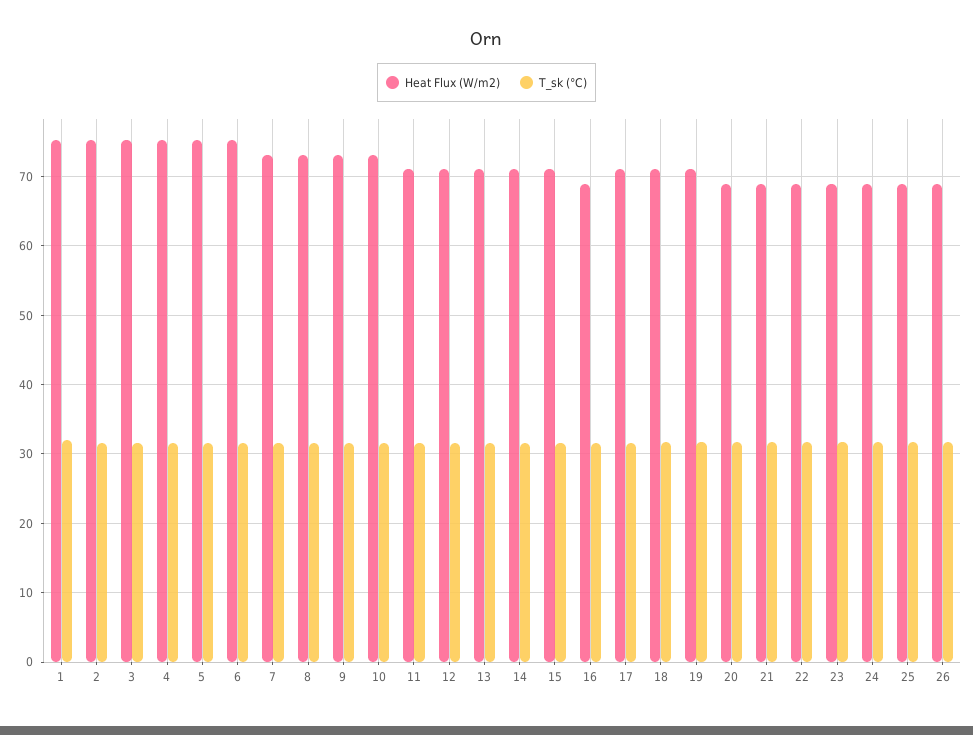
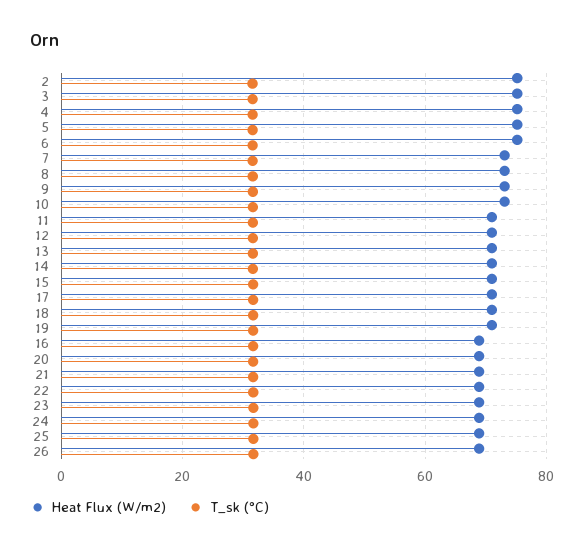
Heat Flux (W/m2), 1: 75 -> none
T_sk (°C), 1: 32 -> none

